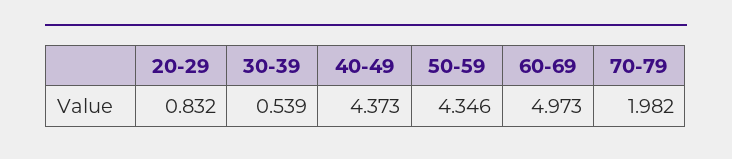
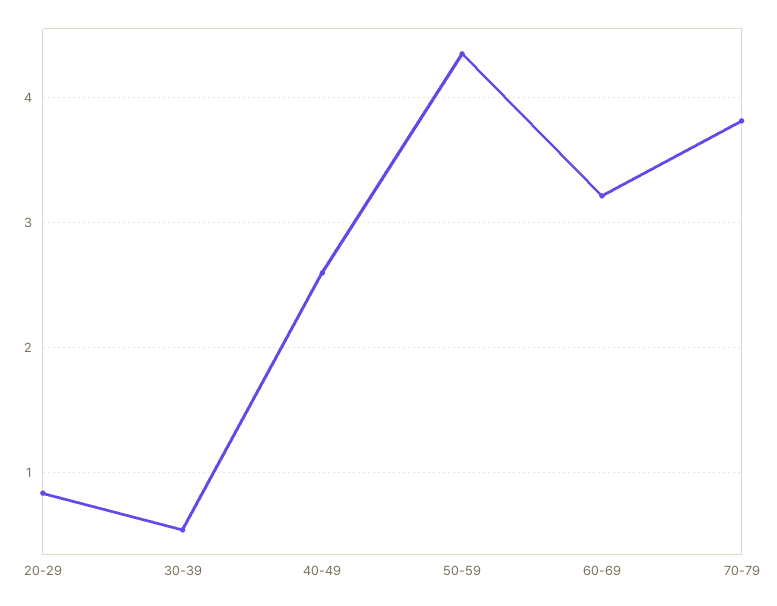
40-49: 4.373 -> 2.6
60-69: 4.973 -> 3.2
70-79: 1.982 -> 3.8

